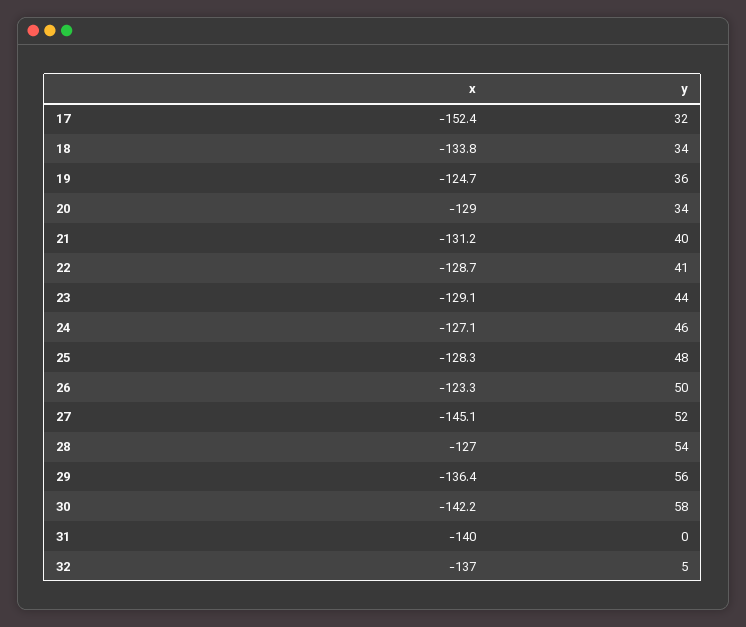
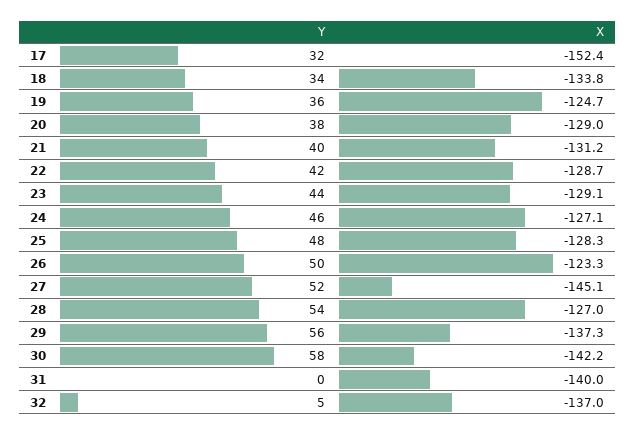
y, 20: 34 -> 38
y, 22: 41 -> 42
x, 29: -136.4 -> -137.3

